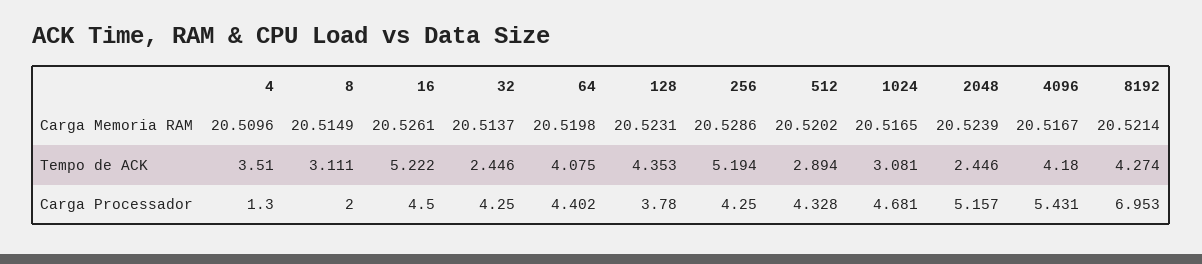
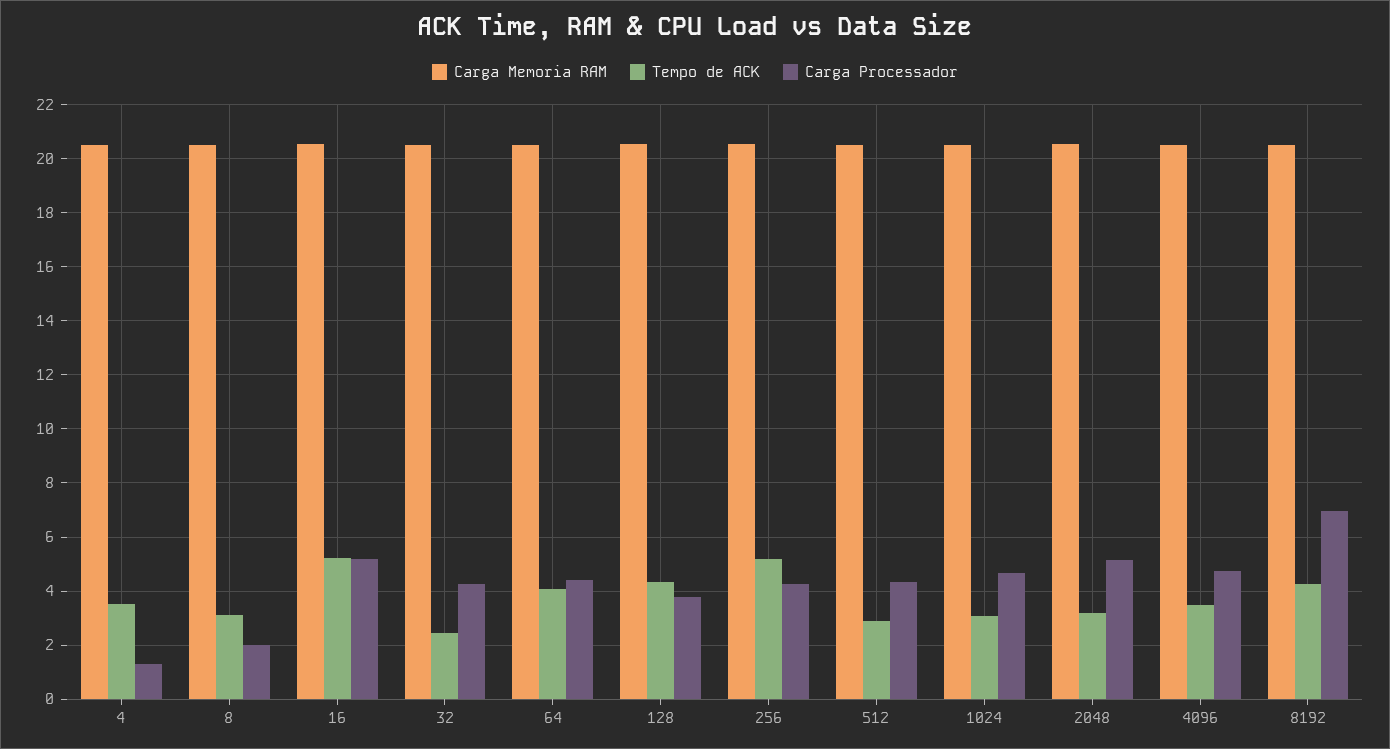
Tempo de ACK, 2048: 2.446 -> 3.25
Tempo de ACK, 4096: 4.18 -> 3.5
Carga Processador, 16: 4.5 -> 5.25
Carga Processador, 4096: 5.431 -> 4.75

